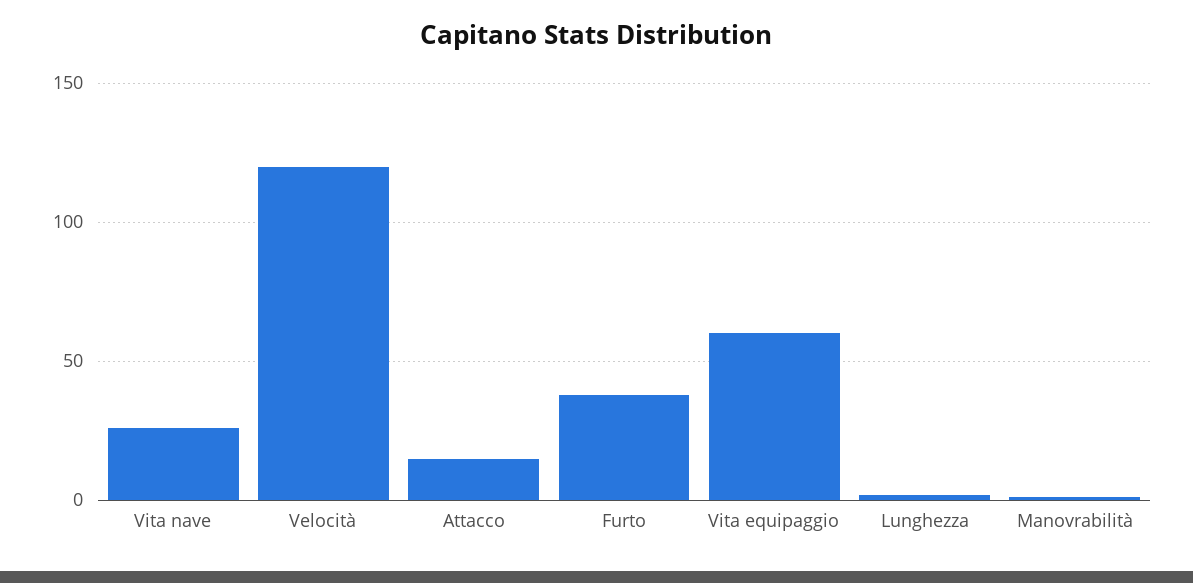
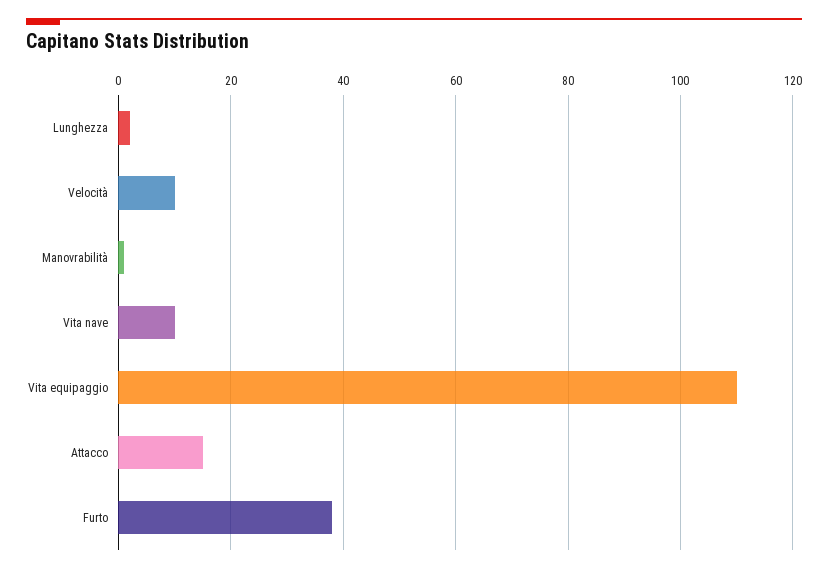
Vita nave: 25 -> 10
Velocità: 120 -> 10
Vita equipaggio: 60 -> 110

